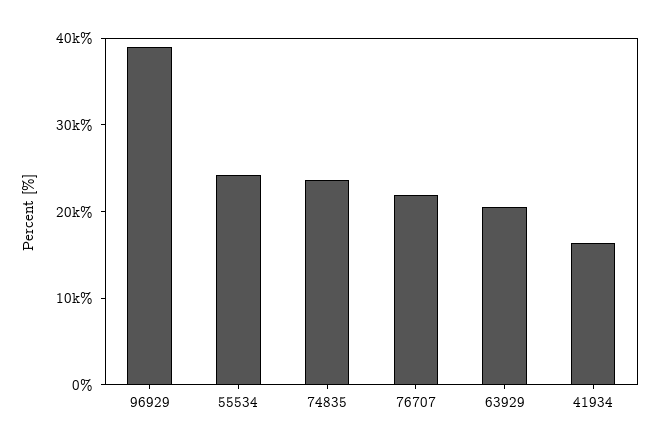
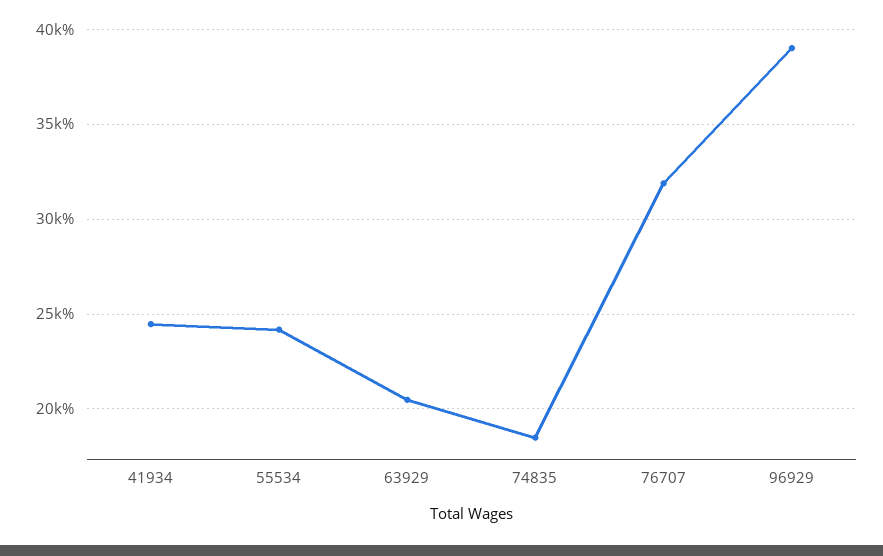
74835: 24000 -> 18500
76707: 22000 -> 32000
41934: 16000 -> 24500

